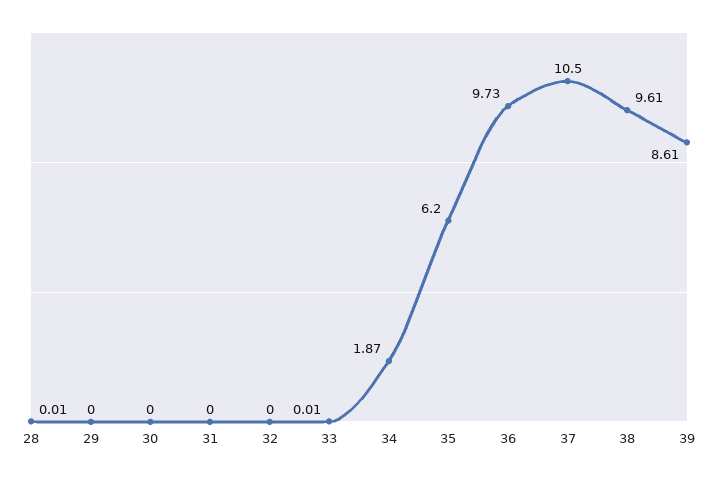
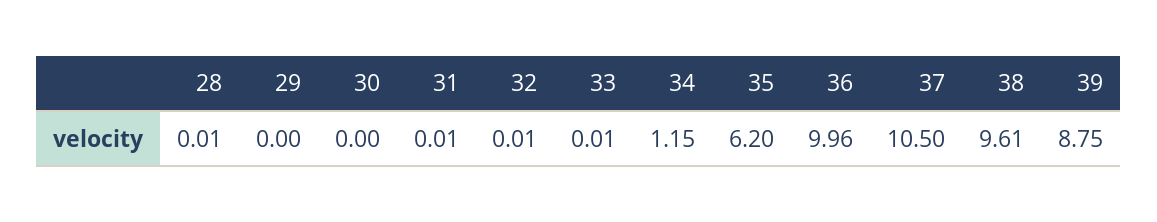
31: 0 -> 0.01
32: 0 -> 0.01
34: 1.87 -> 1.15
36: 9.73 -> 9.96
39: 8.61 -> 8.75

